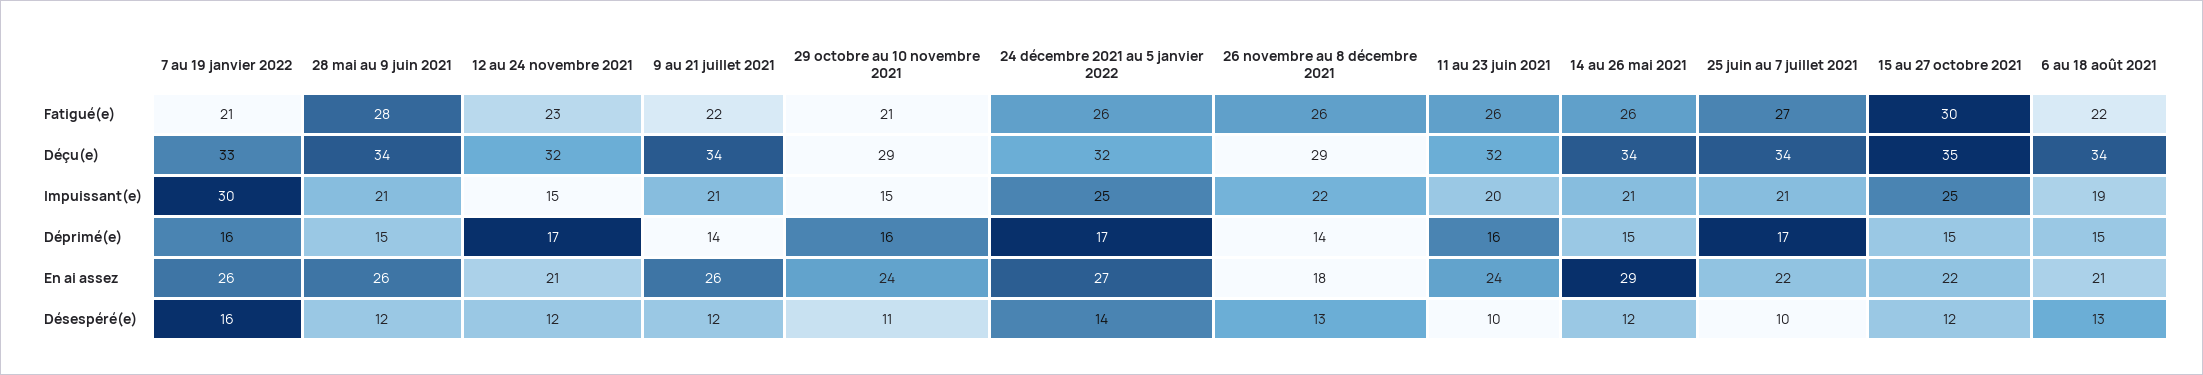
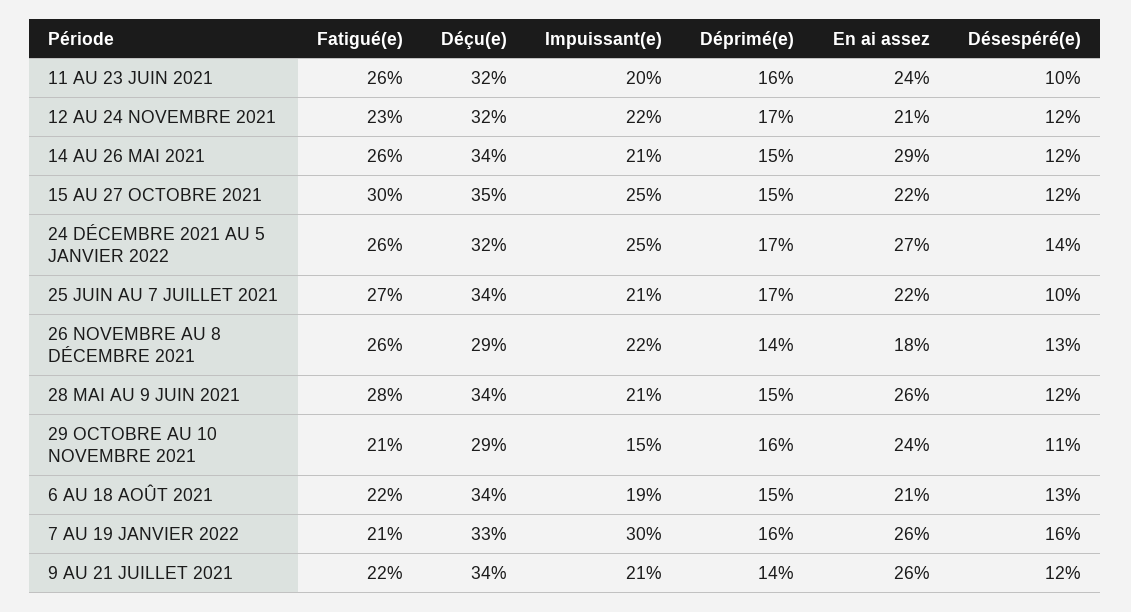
12 au 24 novembre 2021, Impuissant(e): 15 -> 22

